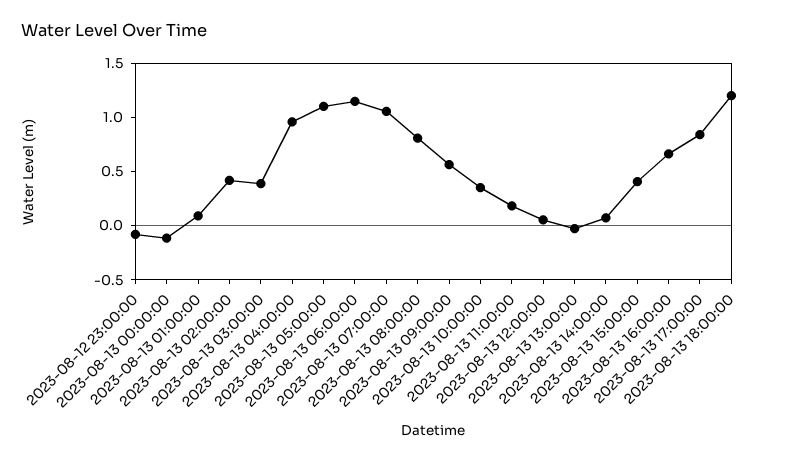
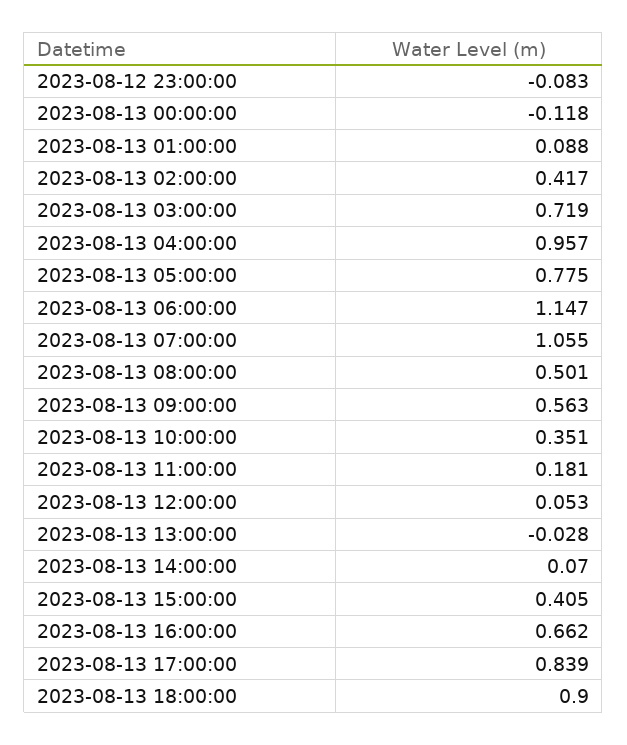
2023-08-13 03:00:00: 0.4 -> 0.719
2023-08-13 05:00:00: 1.1 -> 0.775
2023-08-13 08:00:00: 0.8 -> 0.501
2023-08-13 18:00:00: 1.2 -> 0.9

